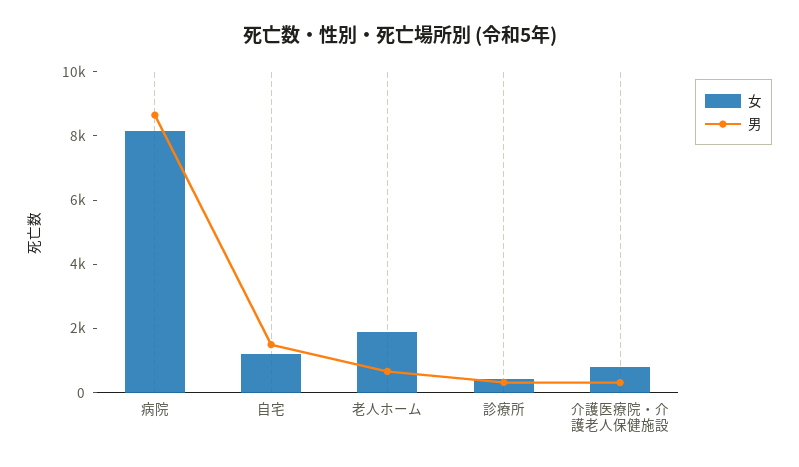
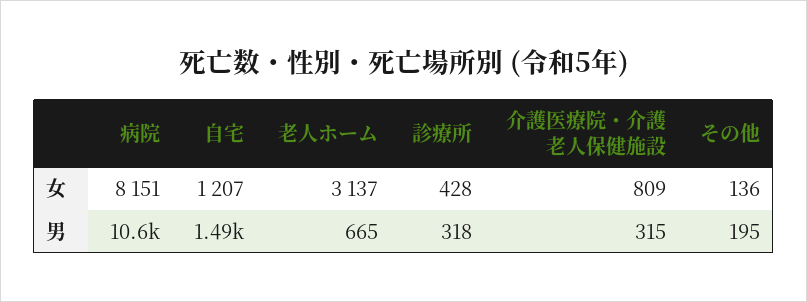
男, 病院: 8500 -> 10600
女, 老人ホーム: 2000 -> 3137
女, その他: none -> 136
男, その他: none -> 195

